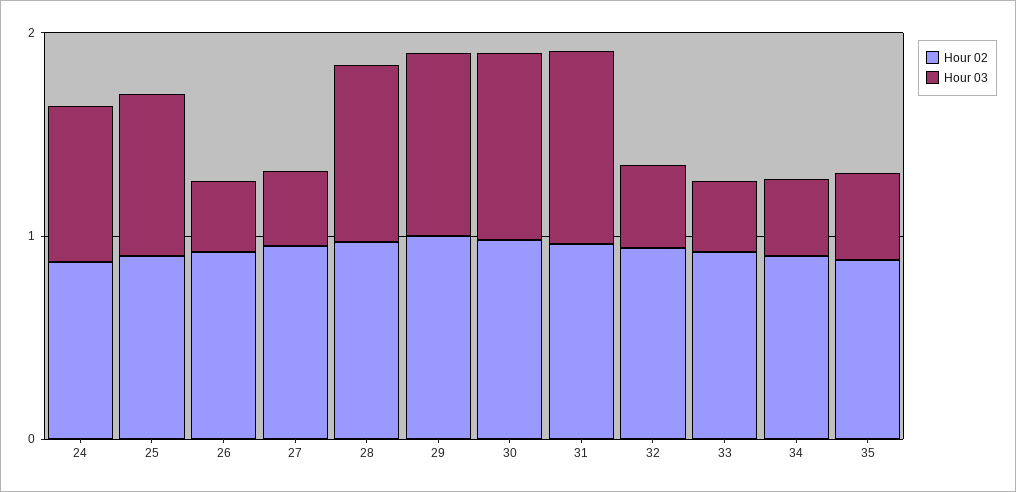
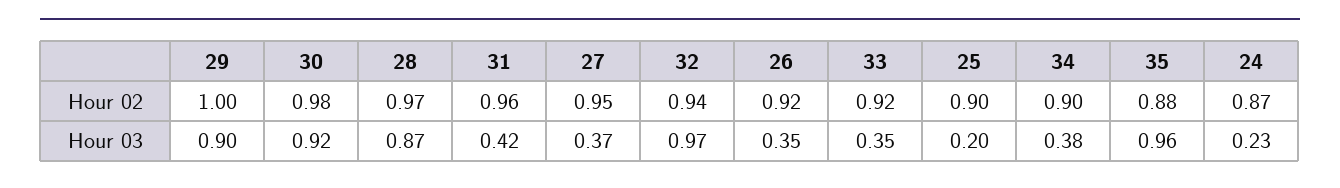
Hour 03, 24: 0.8 -> 0.23
Hour 03, 25: 0.8 -> 0.2
Hour 03, 31: 1 -> 0.42
Hour 03, 32: 0.4 -> 0.97
Hour 03, 35: 0.4 -> 0.96

